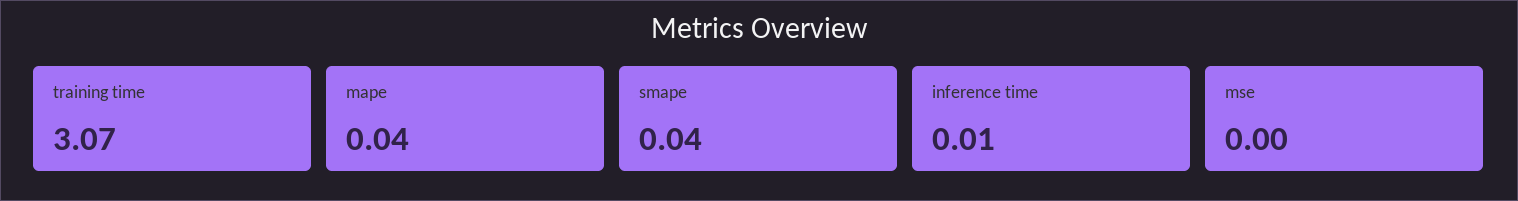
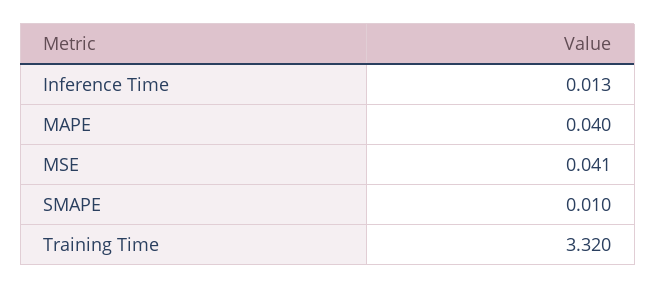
training time: 3.07 -> 3.32
smape: 0.04 -> 0.01
mse: 0 -> 0.041

